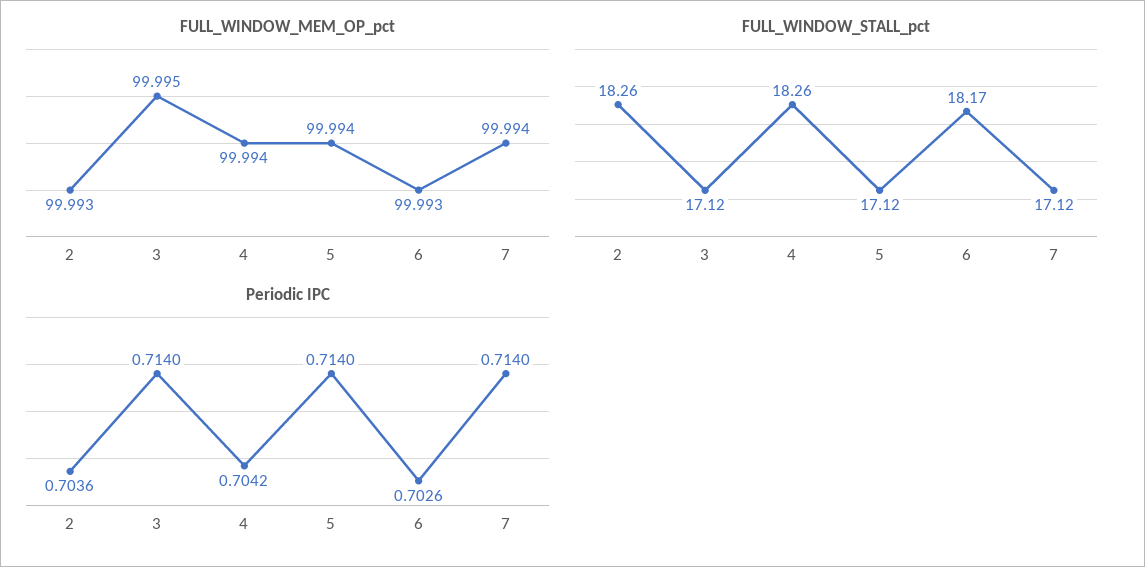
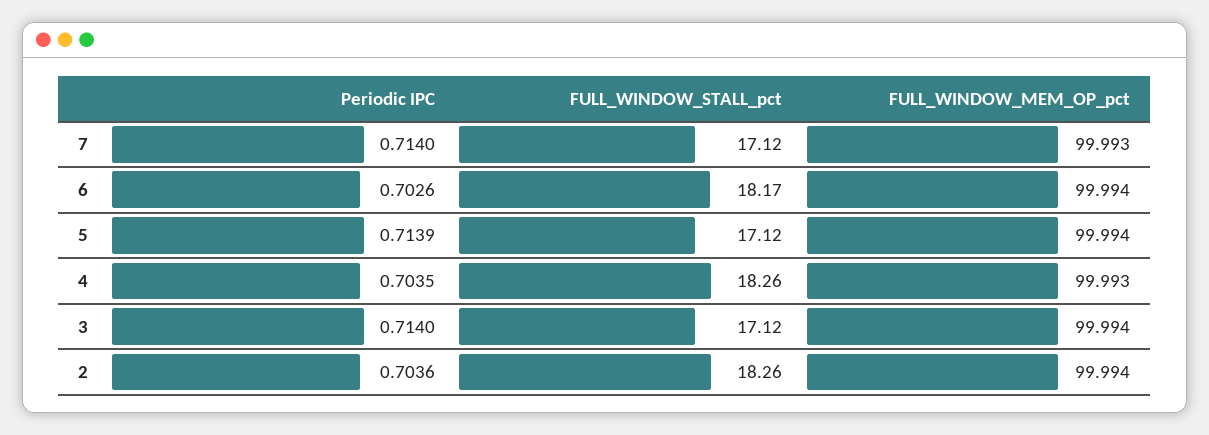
FULL_WINDOW_MEM_OP_pct, 2: 99.993 -> 99.994
FULL_WINDOW_MEM_OP_pct, 3: 99.995 -> 99.994
FULL_WINDOW_MEM_OP_pct, 4: 99.994 -> 99.993
FULL_WINDOW_MEM_OP_pct, 6: 99.993 -> 99.994
FULL_WINDOW_MEM_OP_pct, 7: 99.994 -> 99.993
Periodic IPC, 4: 0.7042 -> 0.7035
Periodic IPC, 5: 0.714 -> 0.7139

